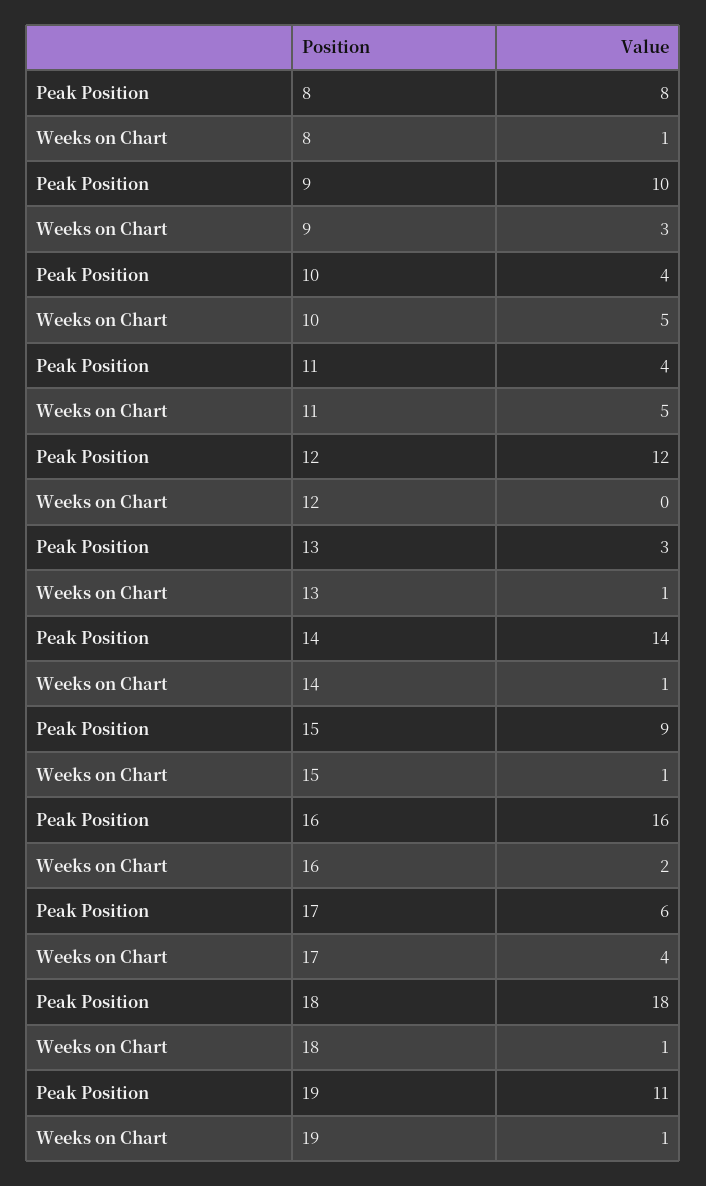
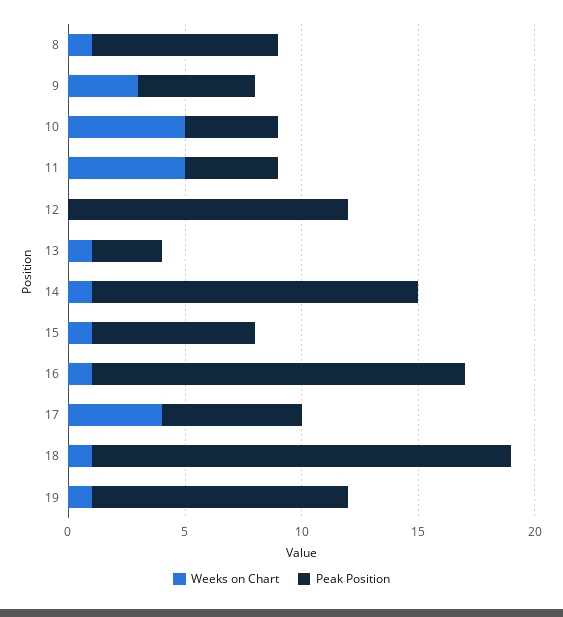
Peak Position, 9: 10 -> 5
Peak Position, 15: 9 -> 7
Weeks on Chart, 16: 2 -> 1

